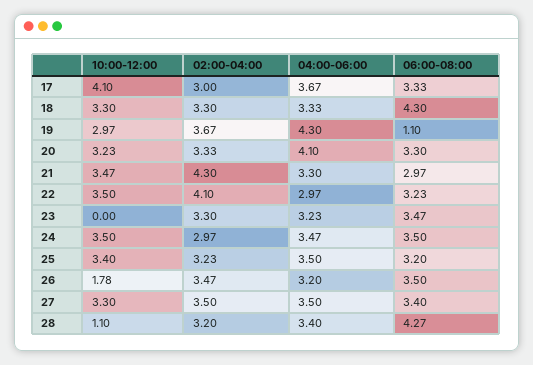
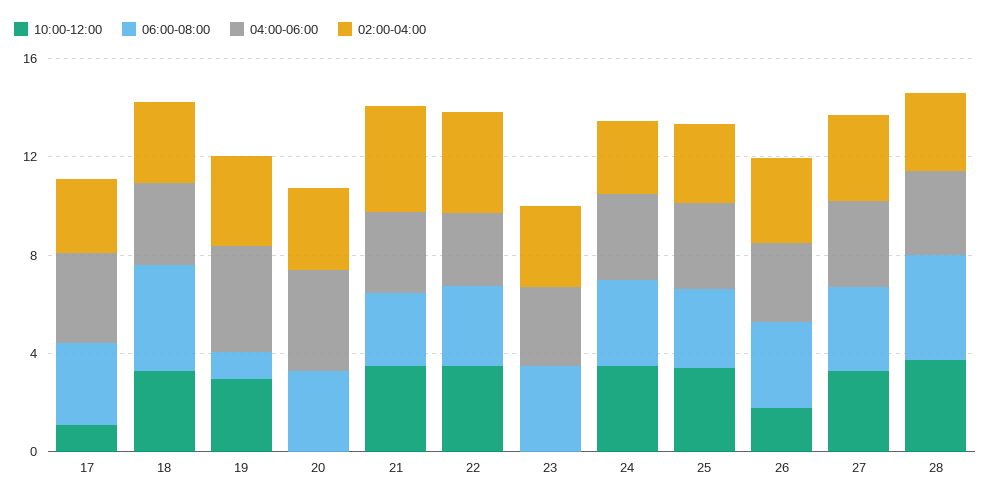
10:00-12:00, 17: 4.1 -> 1
10:00-12:00, 20: 3.23 -> 0
10:00-12:00, 28: 1.1 -> 4

